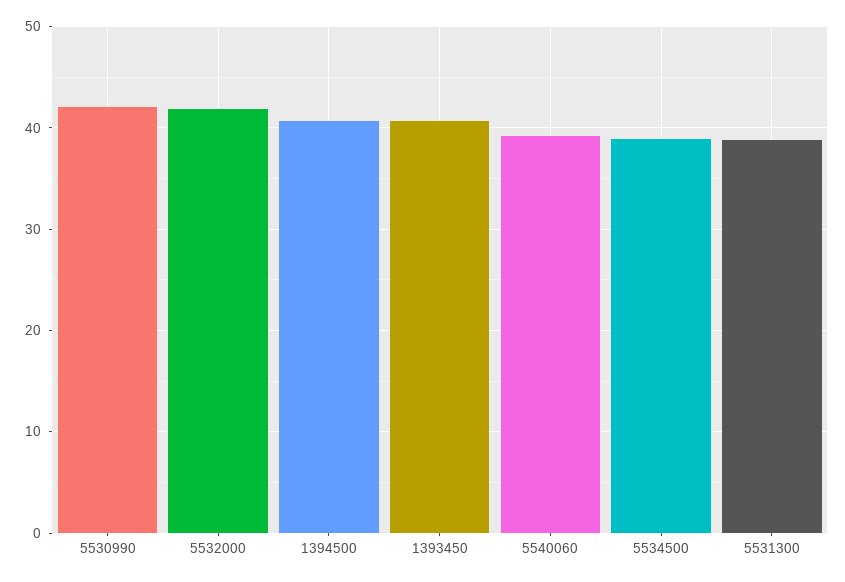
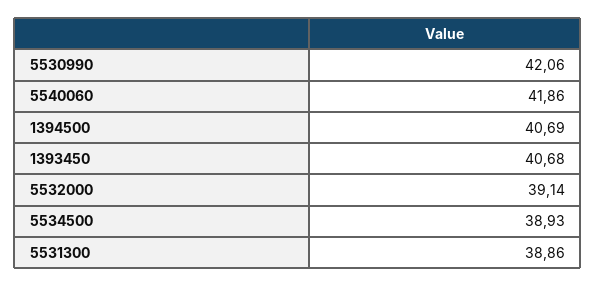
5532000: 42 -> 39.14
5540060: 39 -> 41.86

